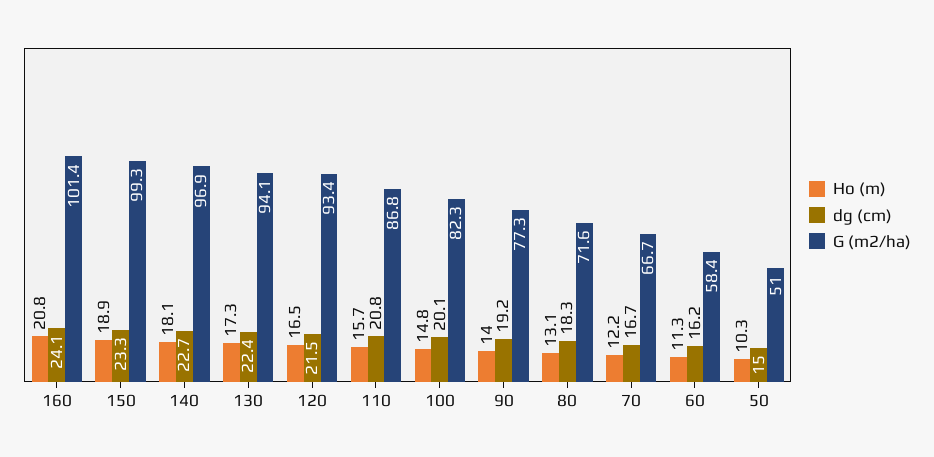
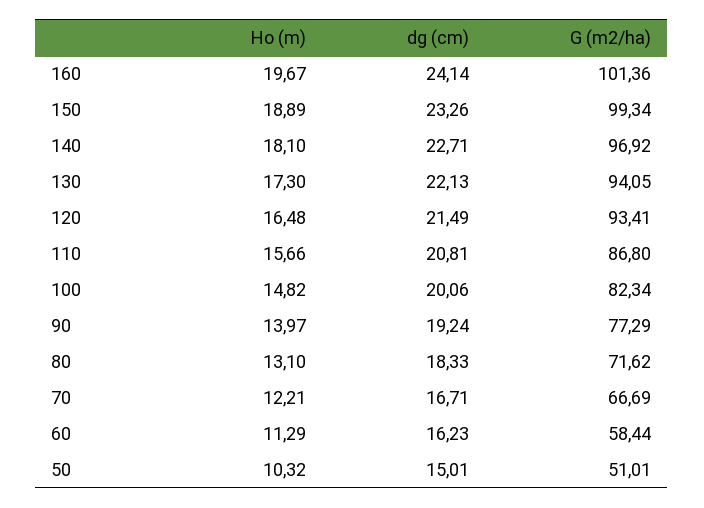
Ho (m), 160: 20.8 -> 19.67
dg (cm), 130: 22.4 -> 22.13

